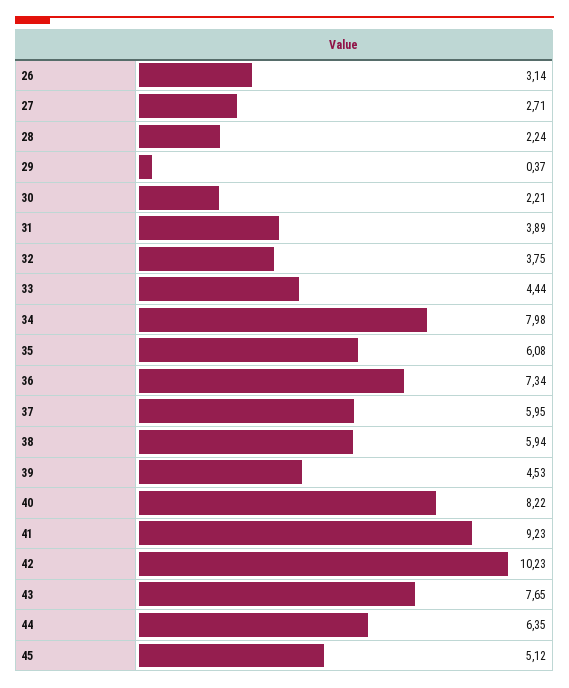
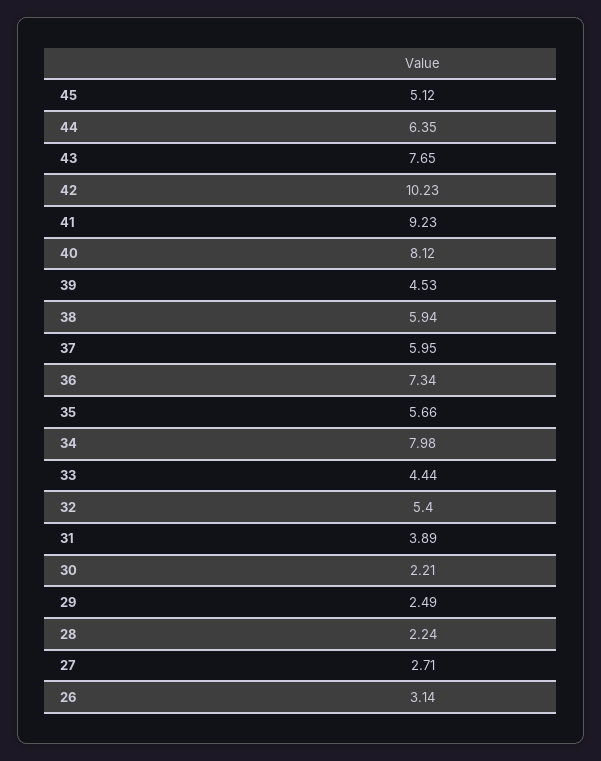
29: 0.37 -> 2.49
32: 3.75 -> 5.4
35: 6.08 -> 5.66
40: 8.22 -> 8.12

